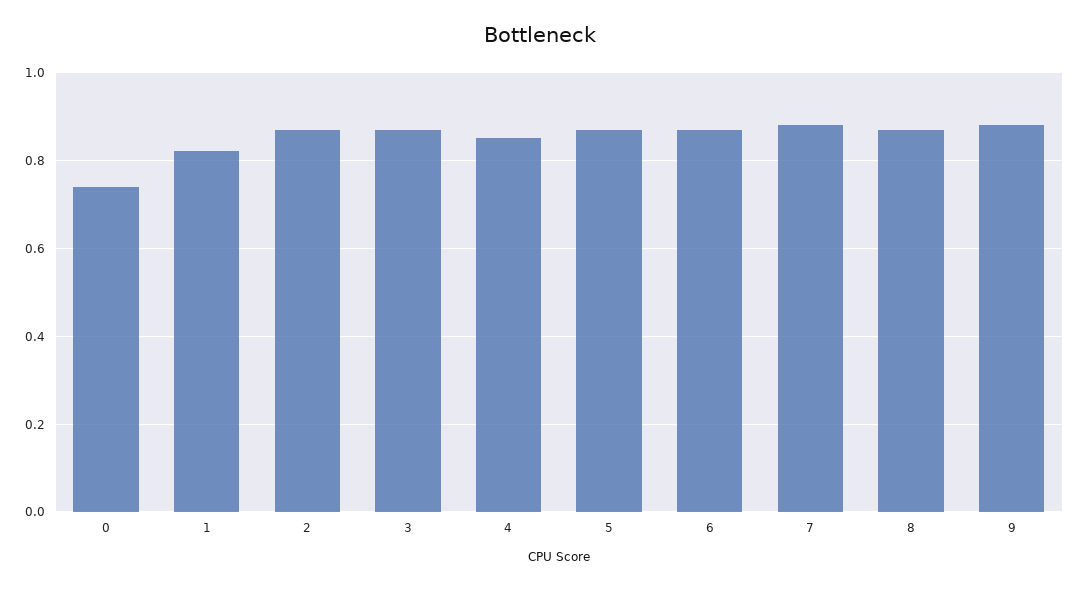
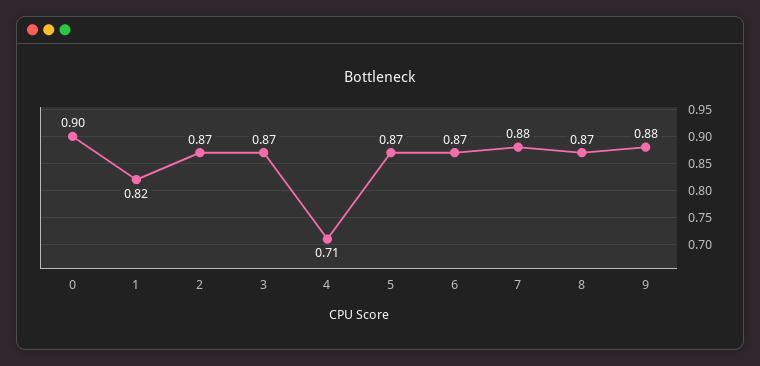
0: 0.75 -> 0.9
4: 0.85 -> 0.71

